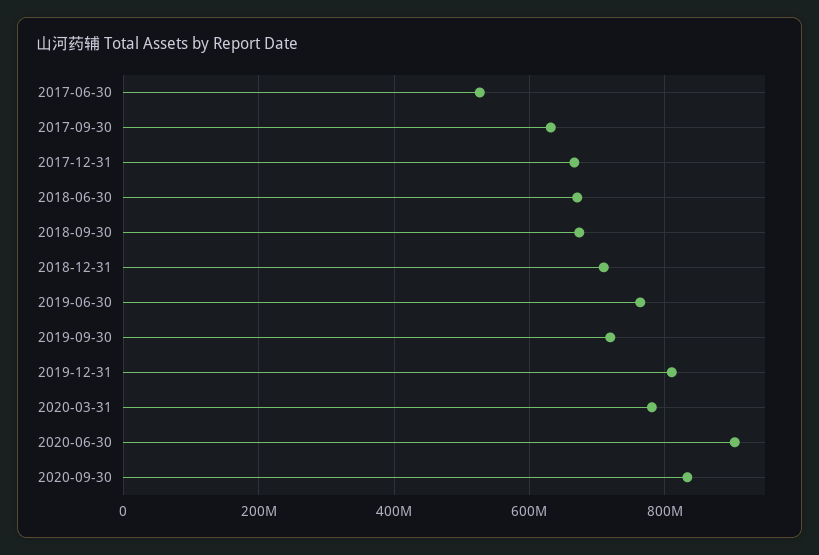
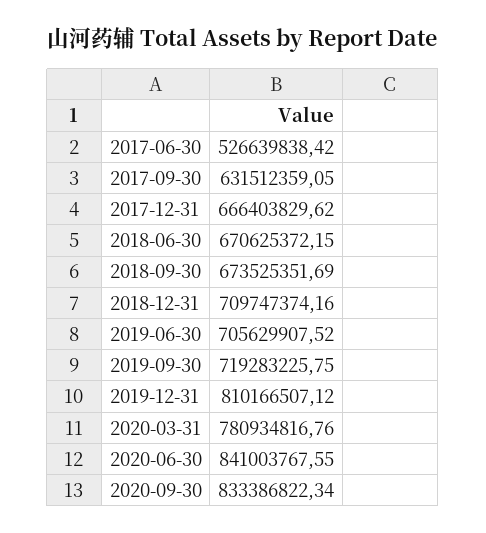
2019-06-30: 760000000 -> 705629907.52
2020-06-30: 900000000 -> 841003767.55

